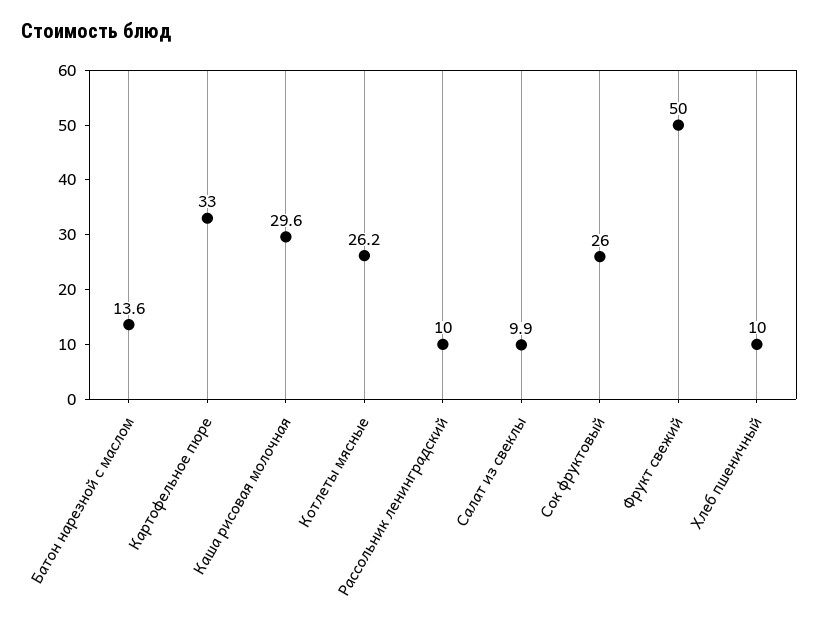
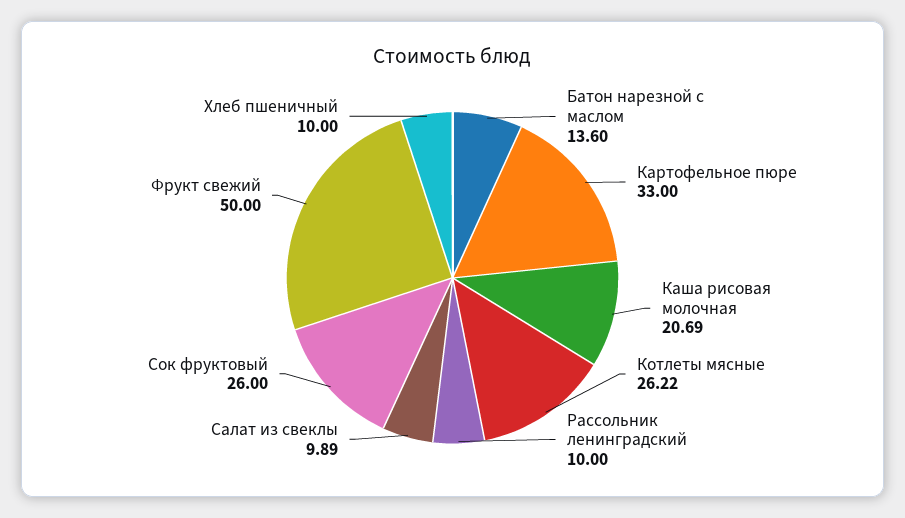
Каша рисовая молочная: 29.6 -> 20.69

